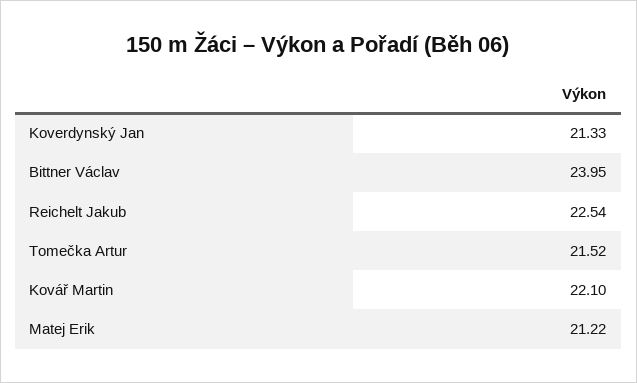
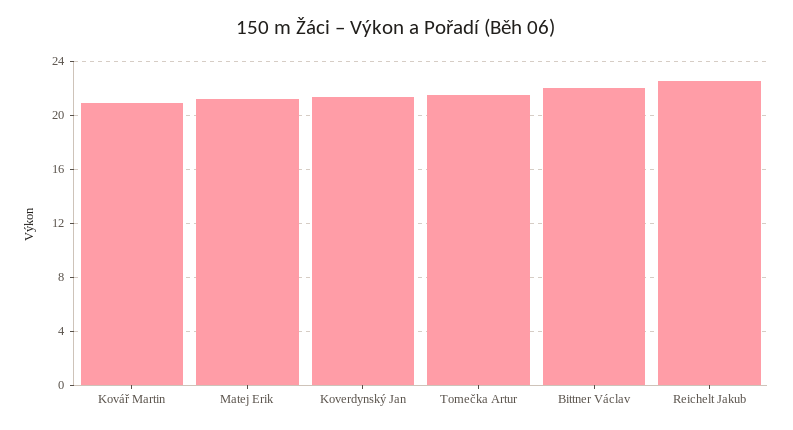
Bittner Václav: 23.95 -> 22
Kovář Martin: 22.1 -> 21

